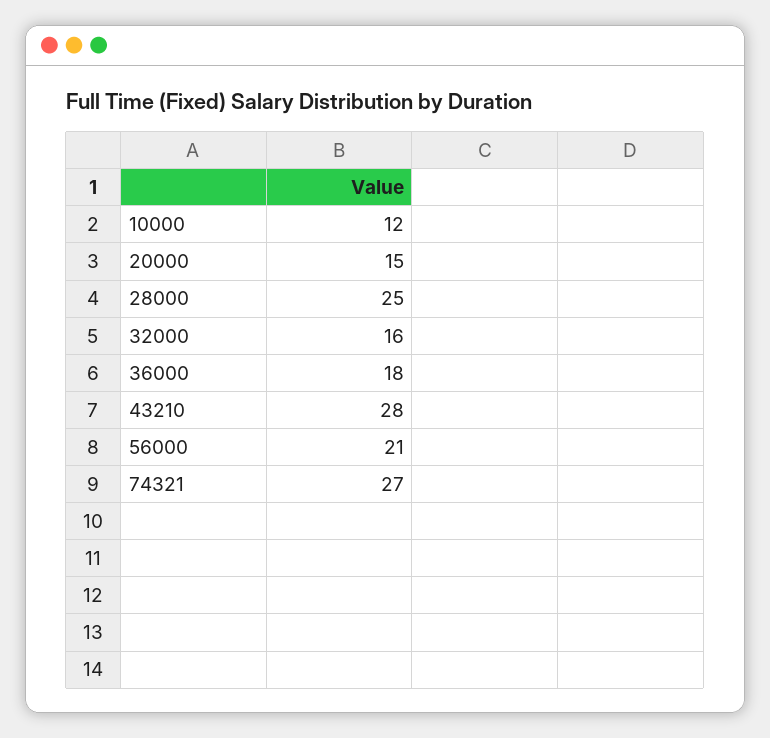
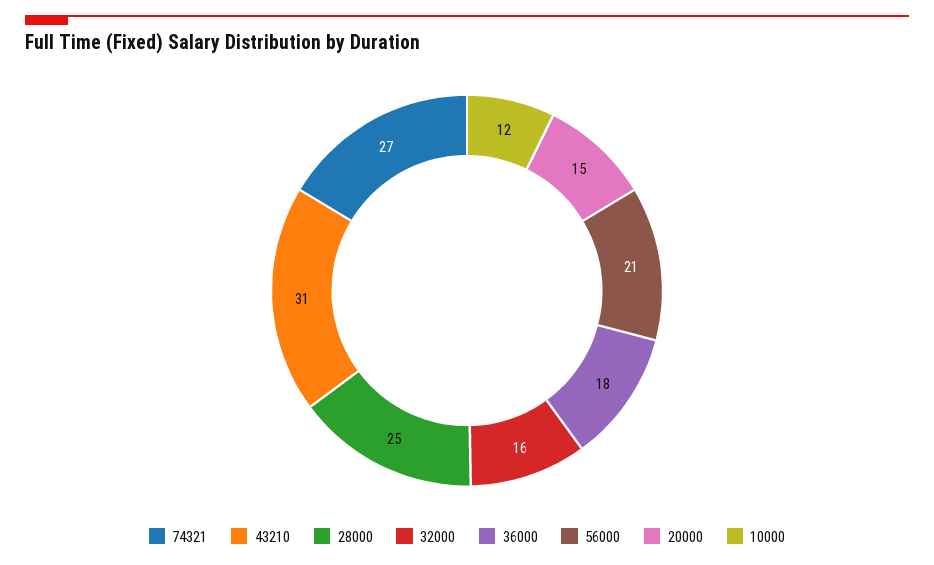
43210: 28 -> 31

